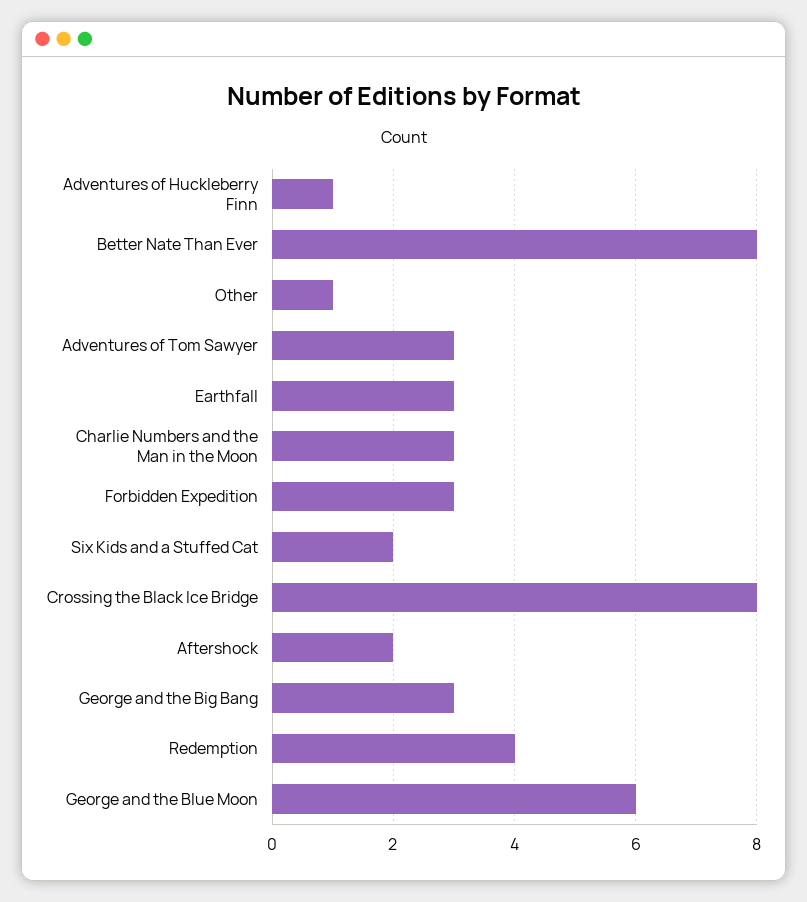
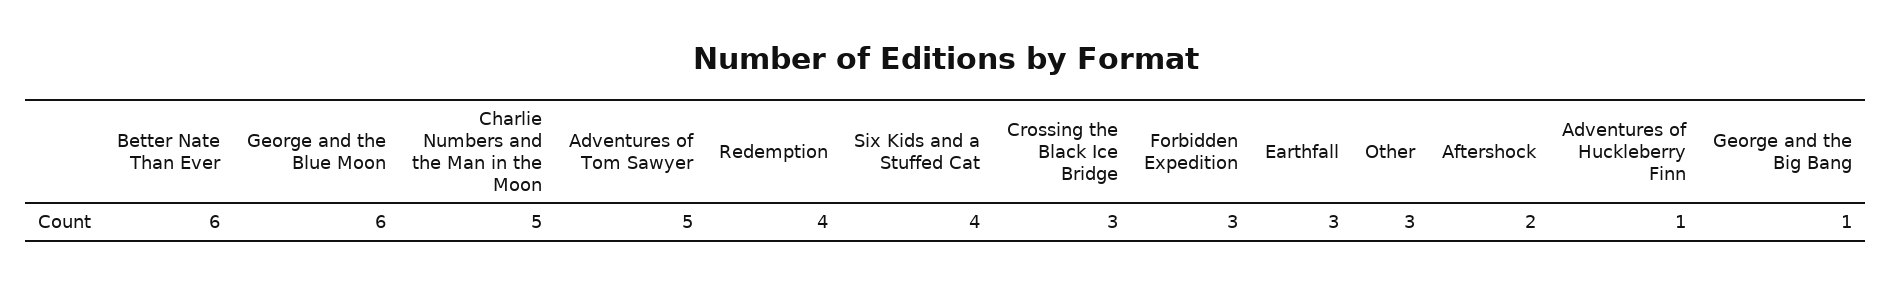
Better Nate Than Ever: 8 -> 6
Other: 1 -> 3
Adventures of Tom Sawyer: 3 -> 5
Charlie Numbers and the Man in the Moon: 3 -> 5
Six Kids and a Stuffed Cat: 2 -> 4
Crossing the Black Ice Bridge: 8 -> 3
George and the Big Bang: 3 -> 1

